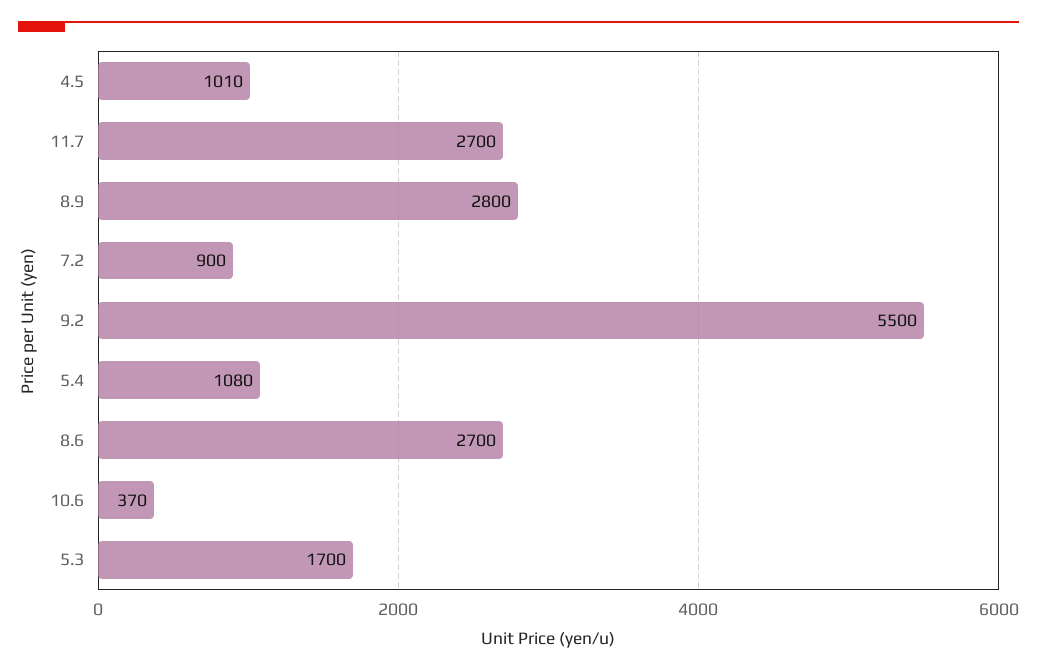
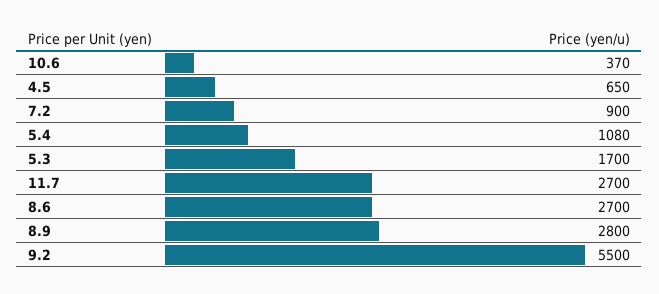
4.5: 1010 -> 650

